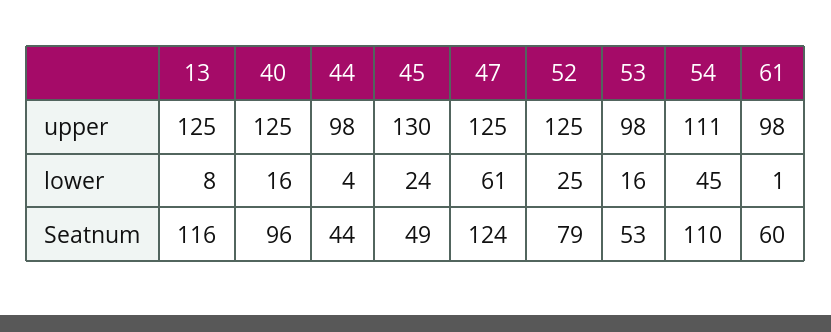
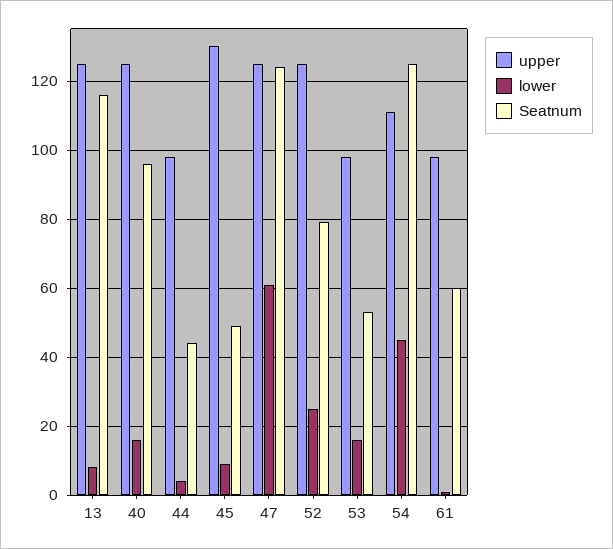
lower, 45: 24 -> 10
Seatnum, 54: 110 -> 125

